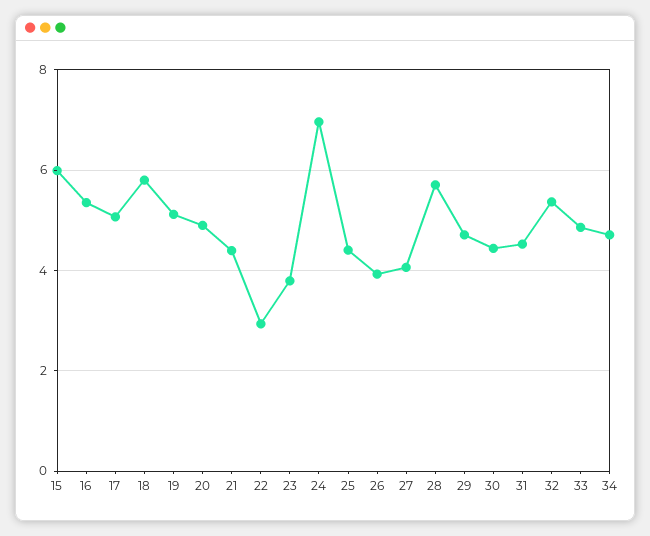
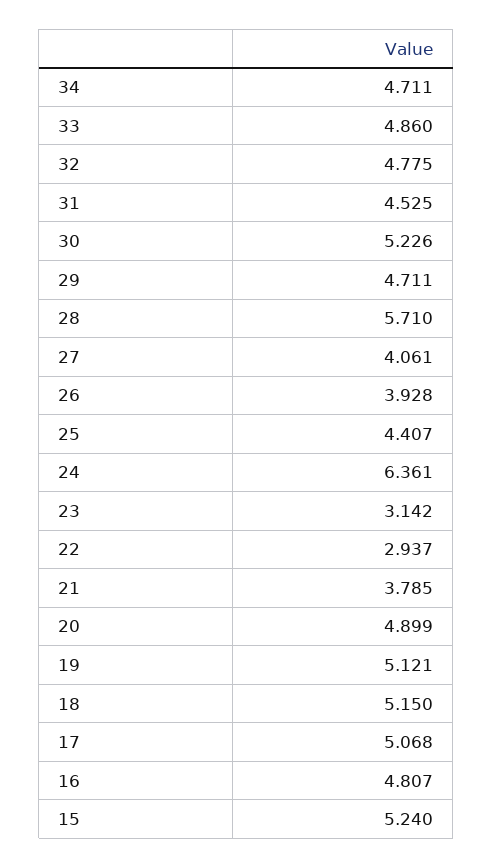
15: 6 -> 5.24
16: 5.4 -> 4.807
18: 5.8 -> 5.15
21: 4.4 -> 3.785
23: 3.8 -> 3.142
24: 7 -> 6.361
30: 4.4 -> 5.226
32: 5.4 -> 4.775

